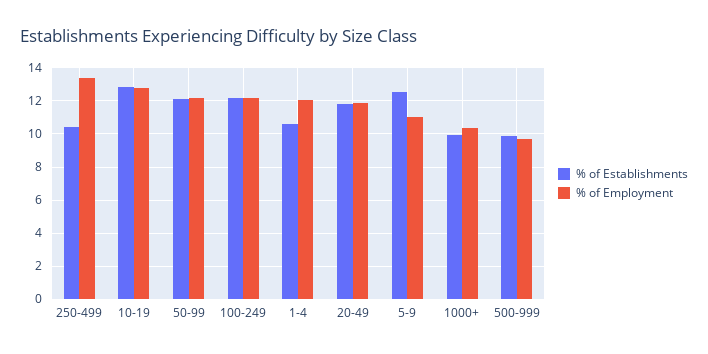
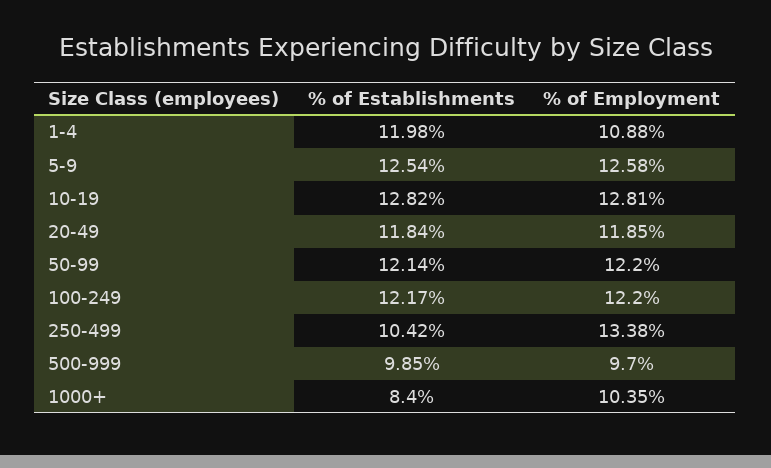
% of Establishments, 1-4: 10.5 -> 11.98
% of Employment, 1-4: 12 -> 10.88
% of Employment, 5-9: 11 -> 12.58
% of Establishments, 1000+: 10 -> 8.4

